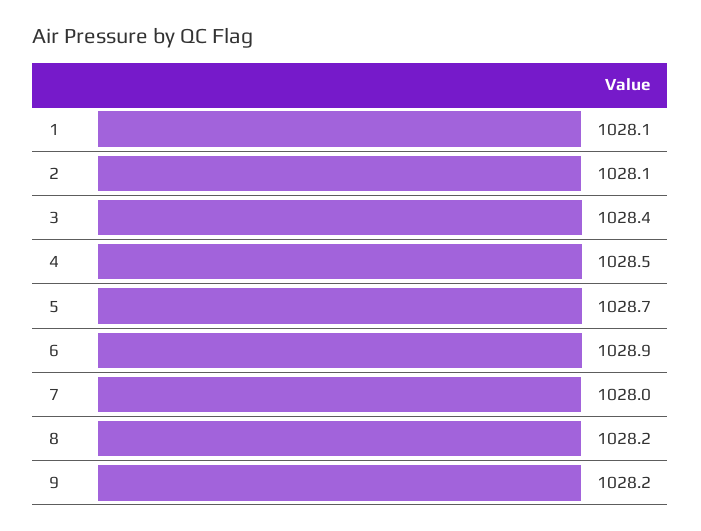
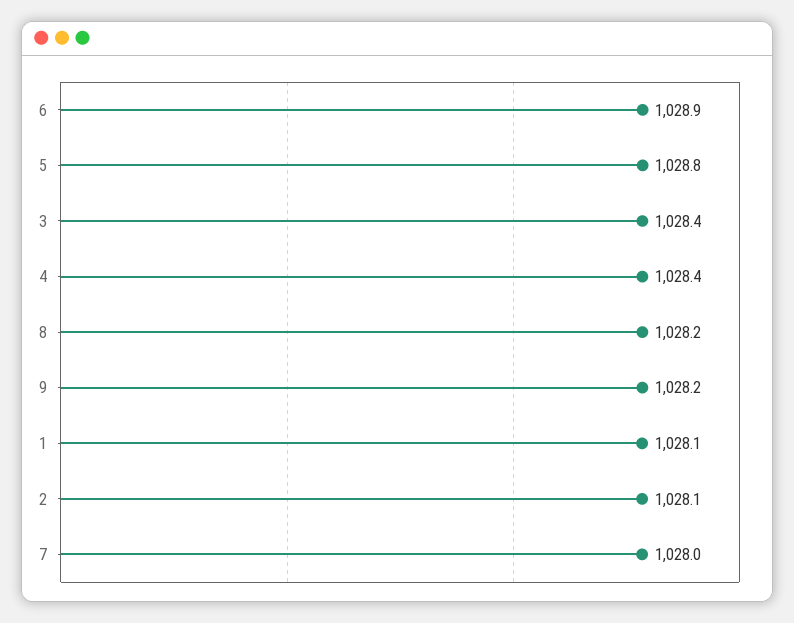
4: 1028.5 -> 1028.4
5: 1028.7 -> 1028.8

